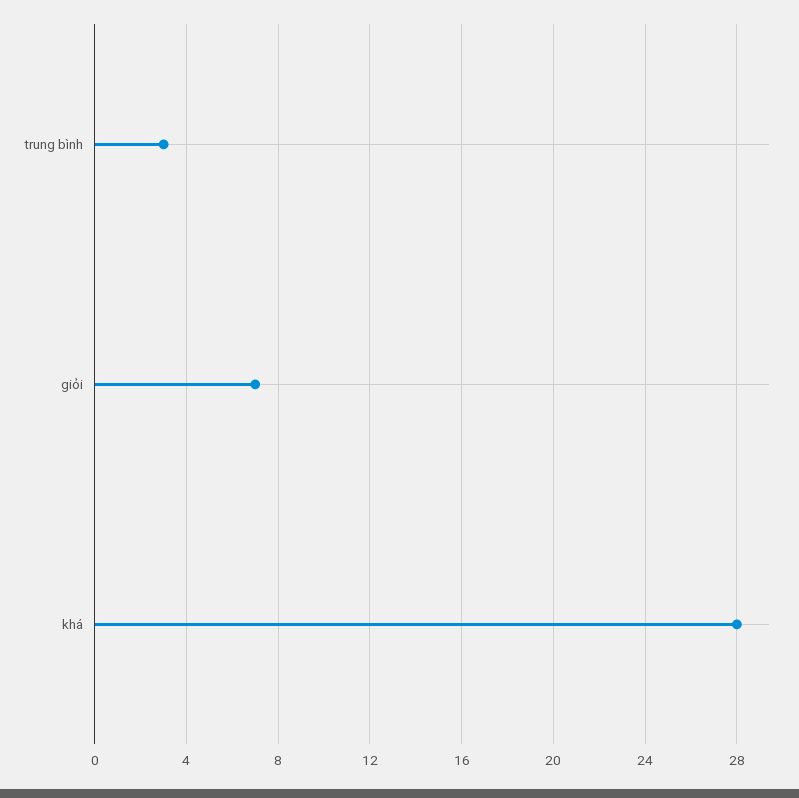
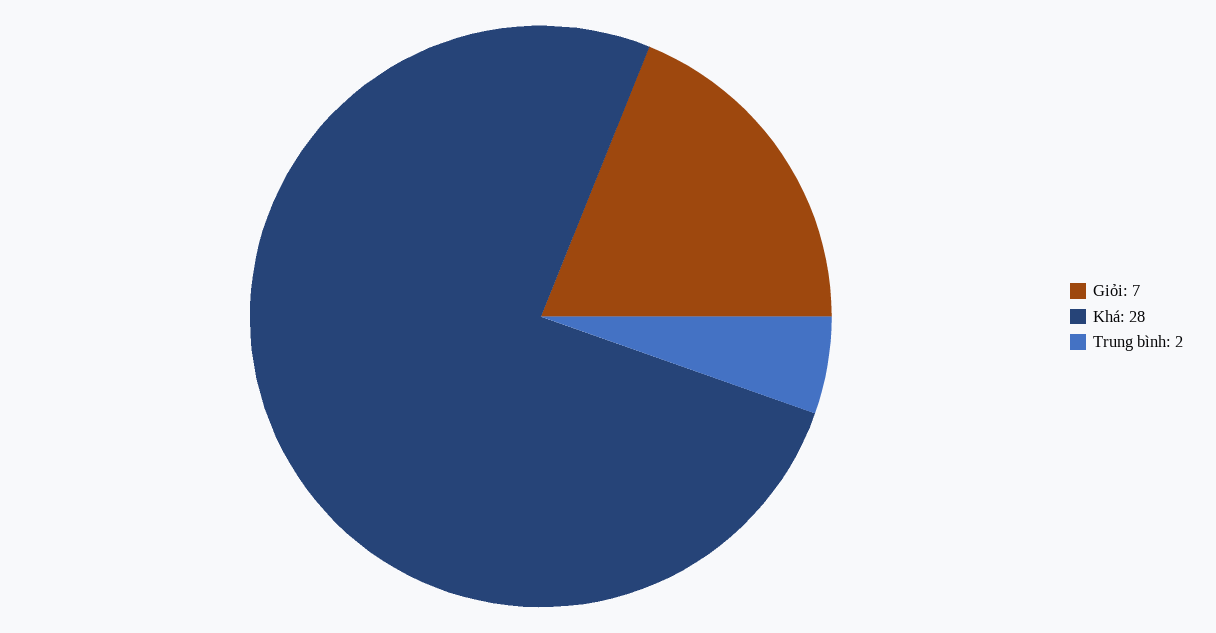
trung bình: 3 -> 2

